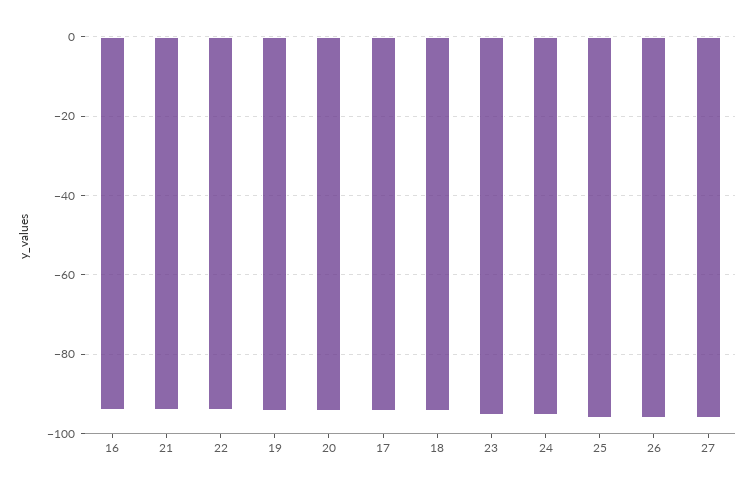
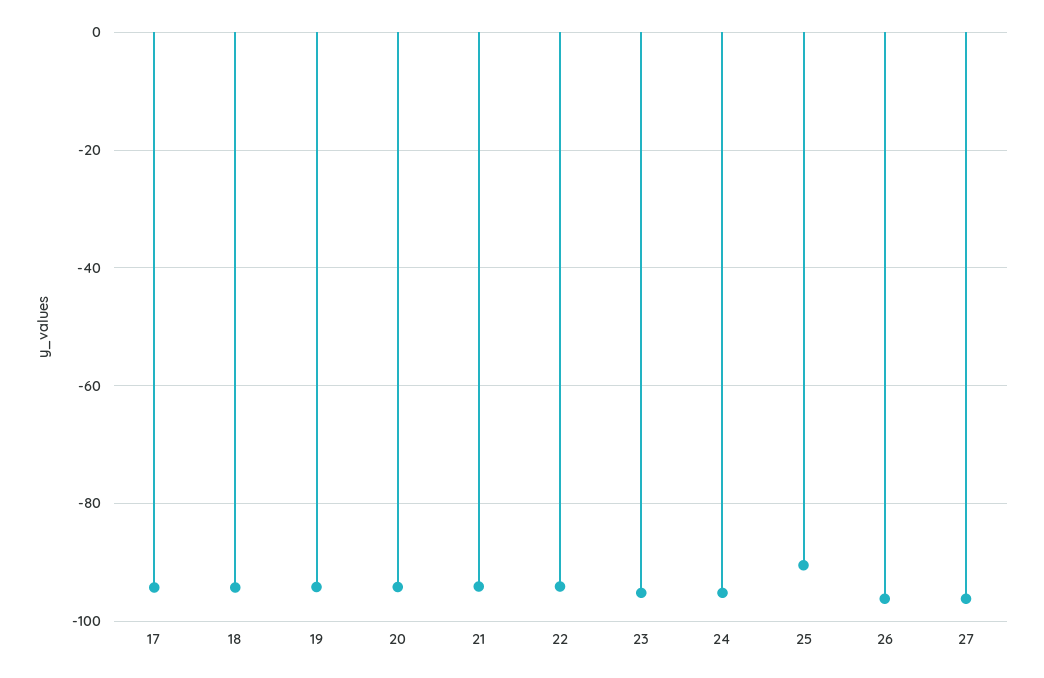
16: -94 -> none
25: -96 -> -90

